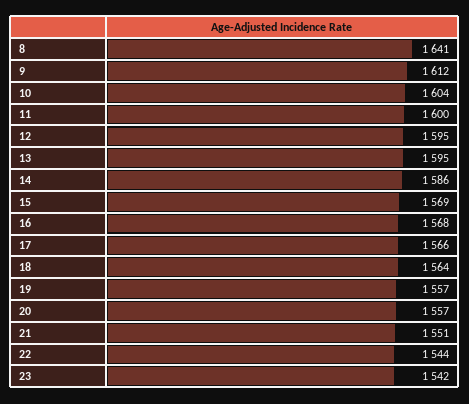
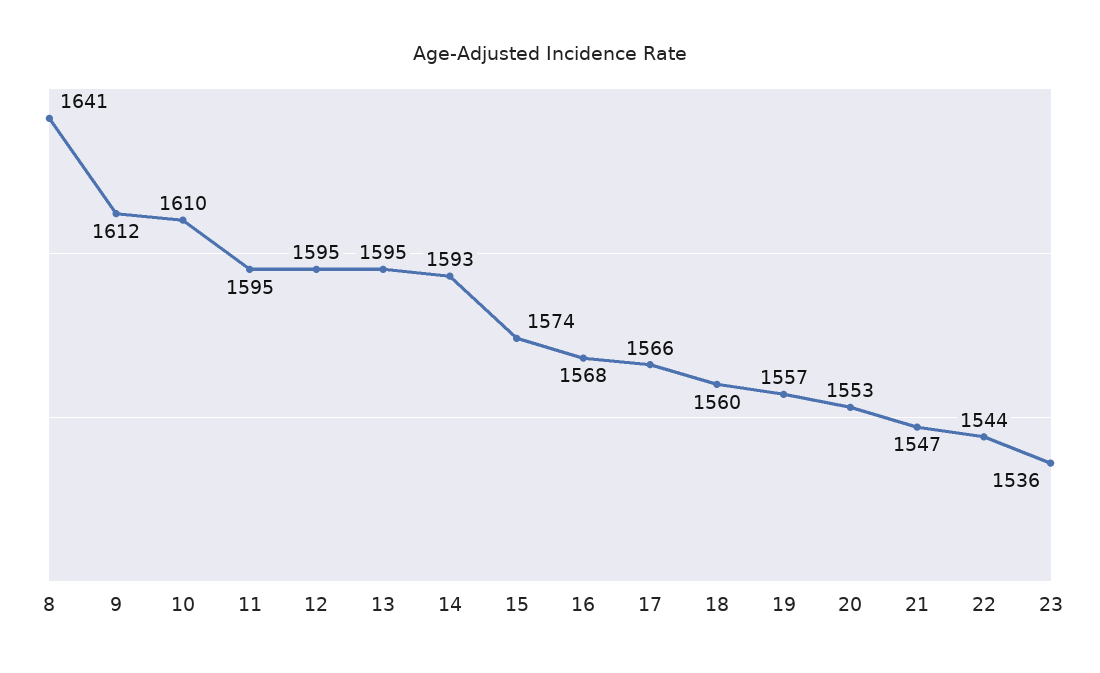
10: 1604 -> 1610
11: 1600 -> 1595
14: 1586 -> 1593
15: 1569 -> 1574
18: 1564 -> 1560
20: 1557 -> 1553
21: 1551 -> 1547
23: 1542 -> 1536

